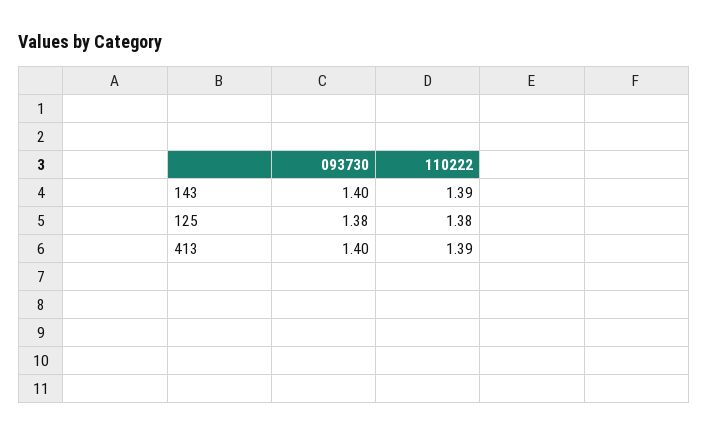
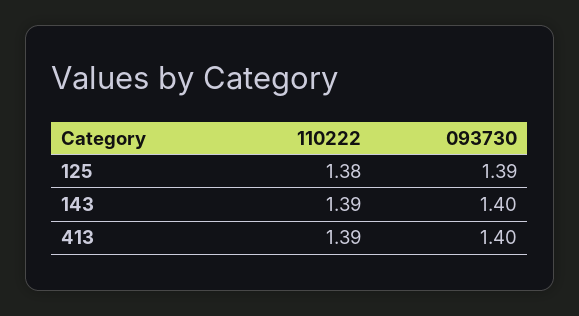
093730, 125: 1.38 -> 1.39

